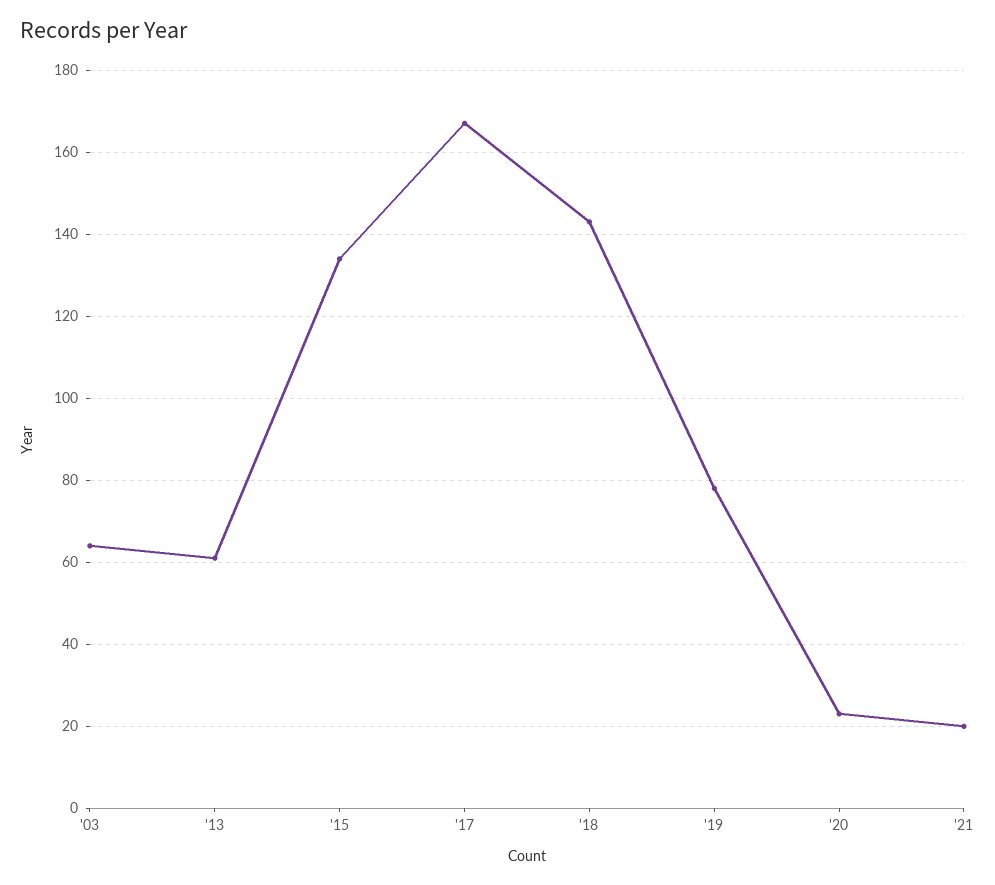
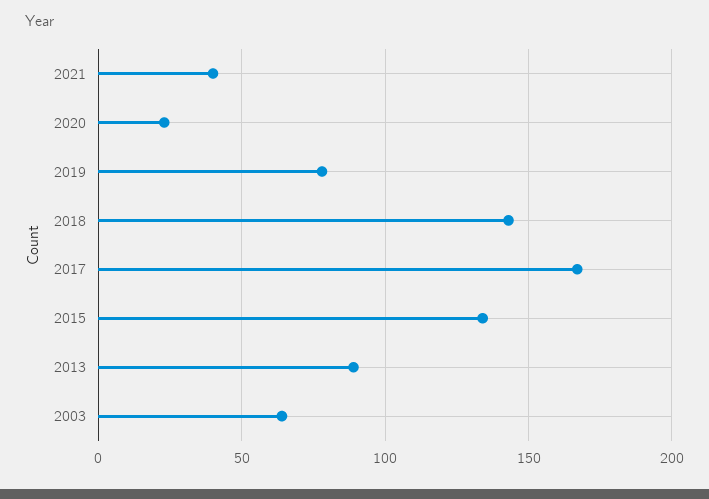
'13: 60 -> 90
'21: 20 -> 40

